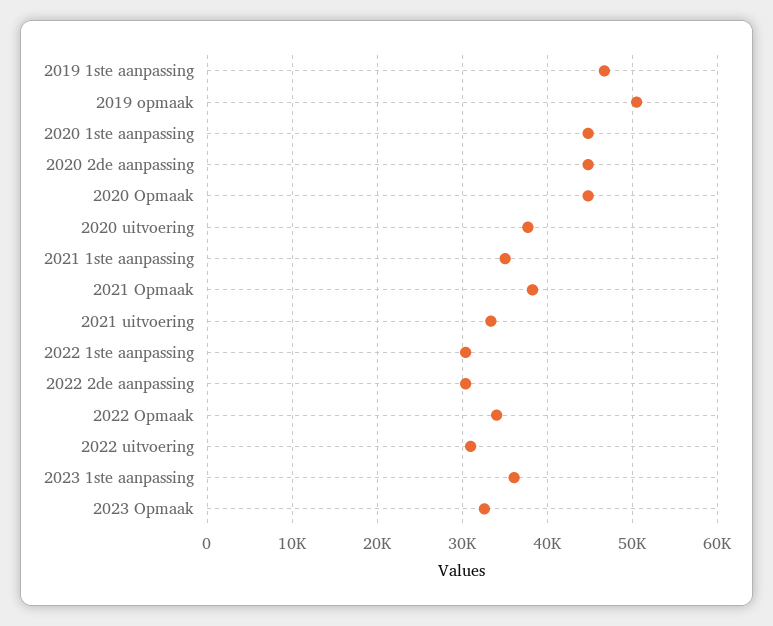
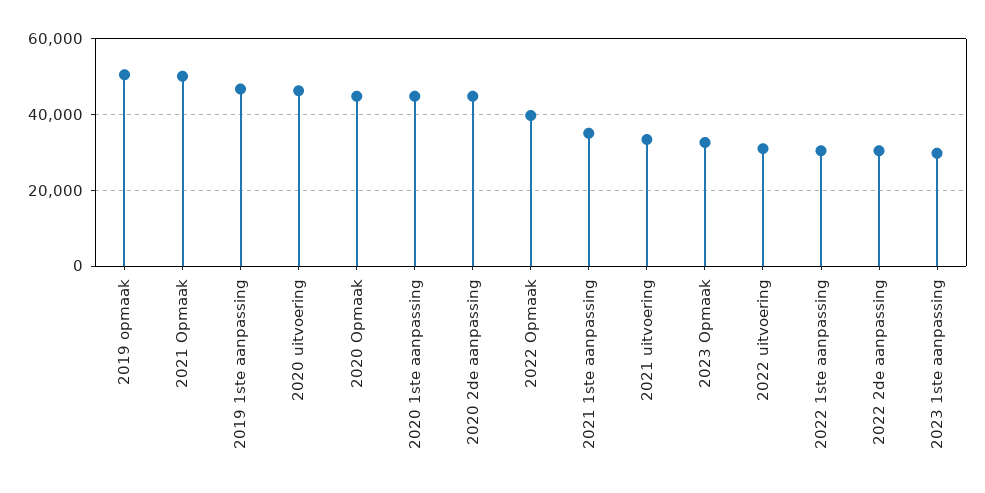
2020 uitvoering: 38000 -> 46000
2021 Opmaak: 38000 -> 50000
2022 Opmaak: 34000 -> 40000
2023 1ste aanpassing: 36000 -> 30000

